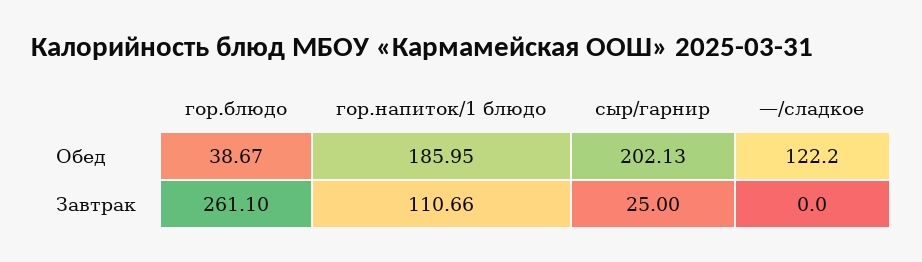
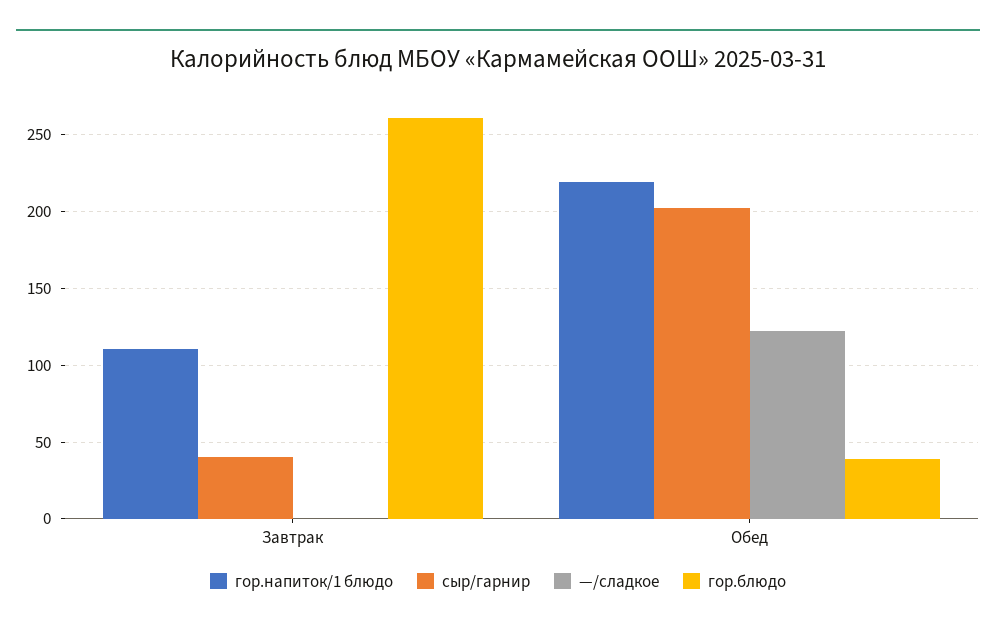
гор.напиток/1 блюдо, Обед: 185.95 -> 220
сыр/гарнир, Завтрак: 25 -> 40

